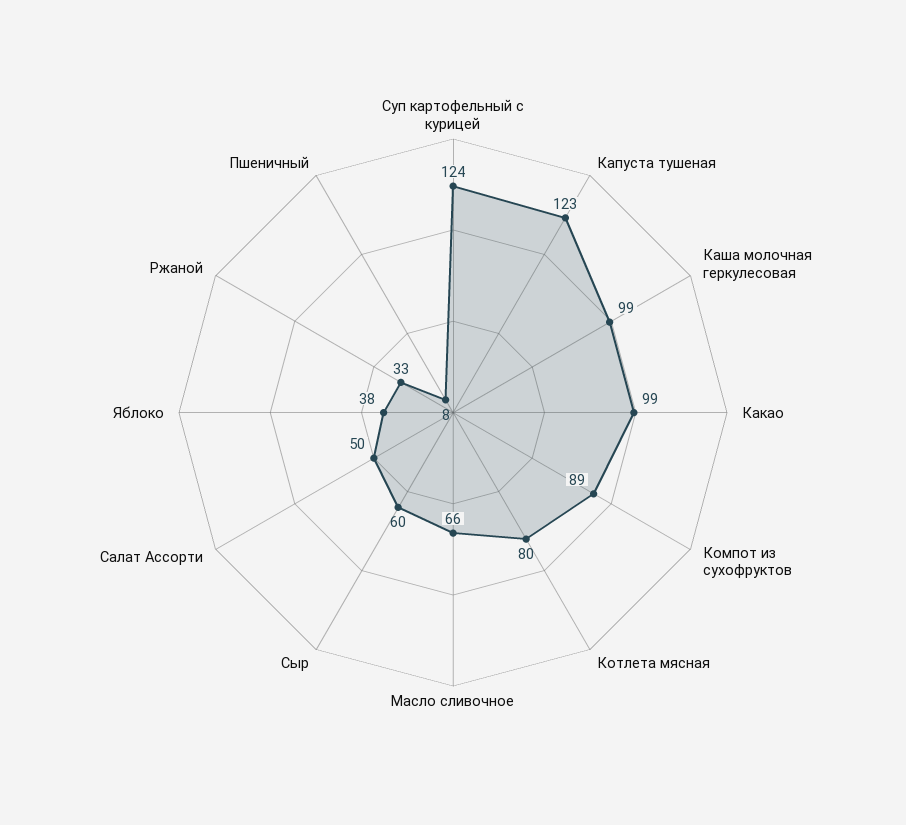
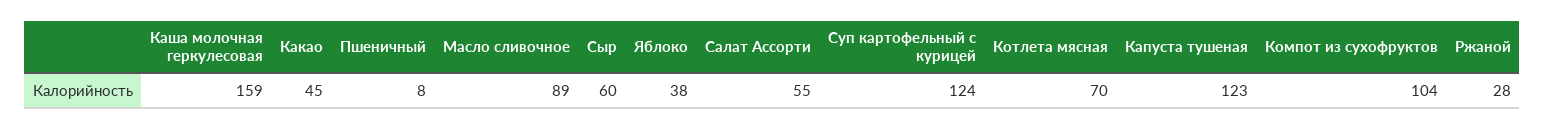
Каша молочная геркулесовая: 99 -> 159
Какао: 99 -> 45
Компот из сухофруктов: 89 -> 104
Котлета мясная: 80 -> 70
Масло сливочное: 66 -> 89
Салат Ассорти: 50 -> 55
Ржаной: 33 -> 28

